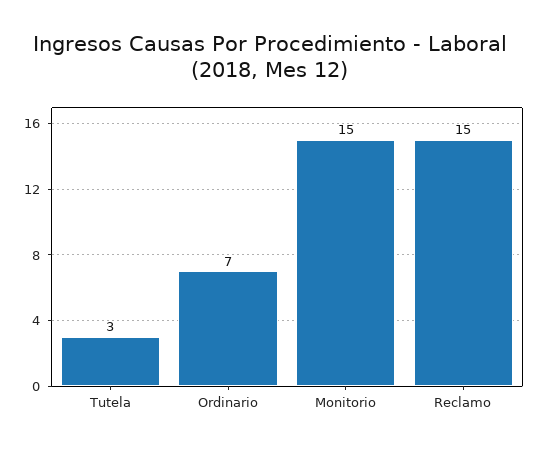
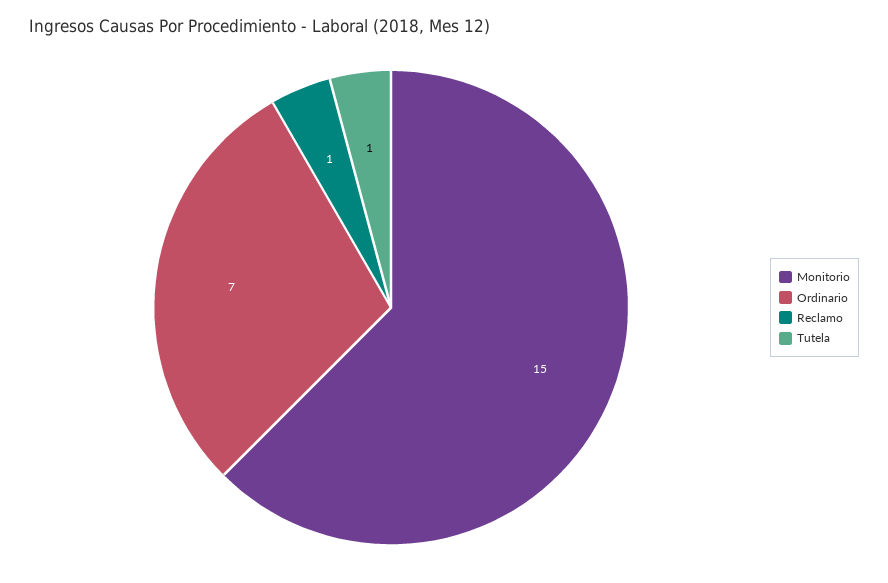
Tutela: 3 -> 1
Reclamo: 15 -> 1

